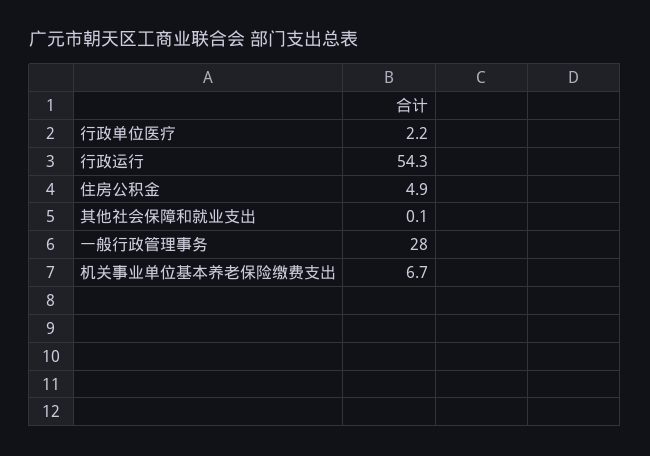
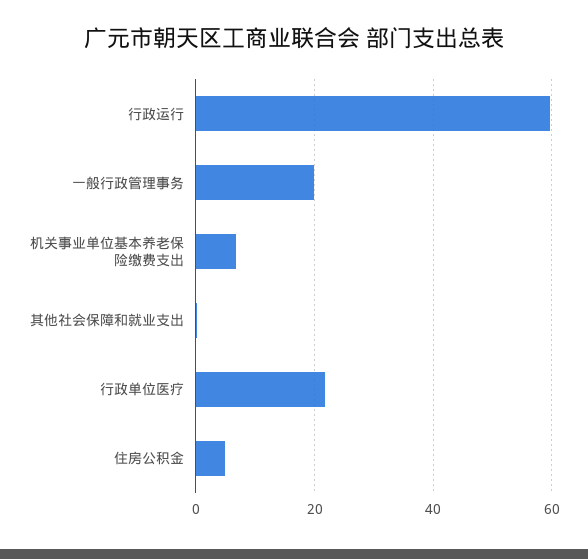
行政单位医疗: 2.2 -> 22
行政运行: 54.3 -> 60
一般行政管理事务: 28 -> 20

